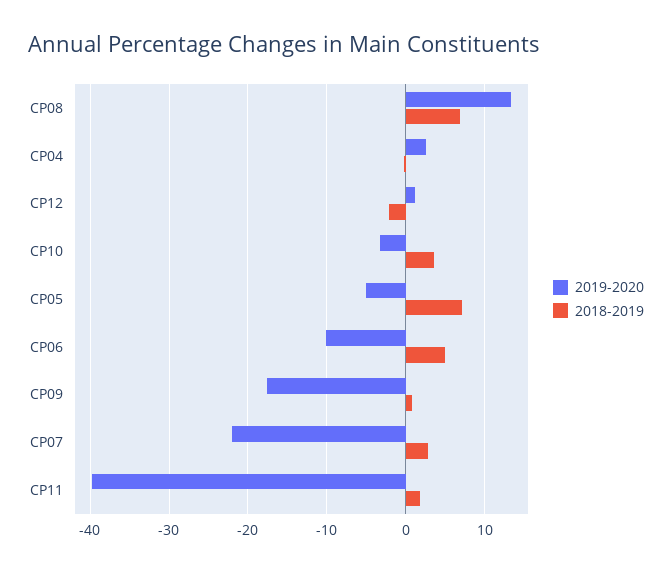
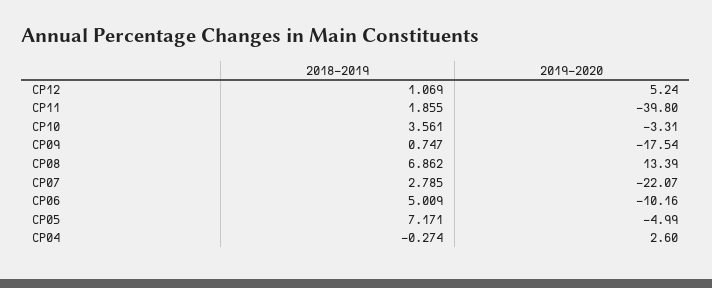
2019-2020, CP12: 1 -> 5.24
2018-2019, CP12: -2 -> 1.069

